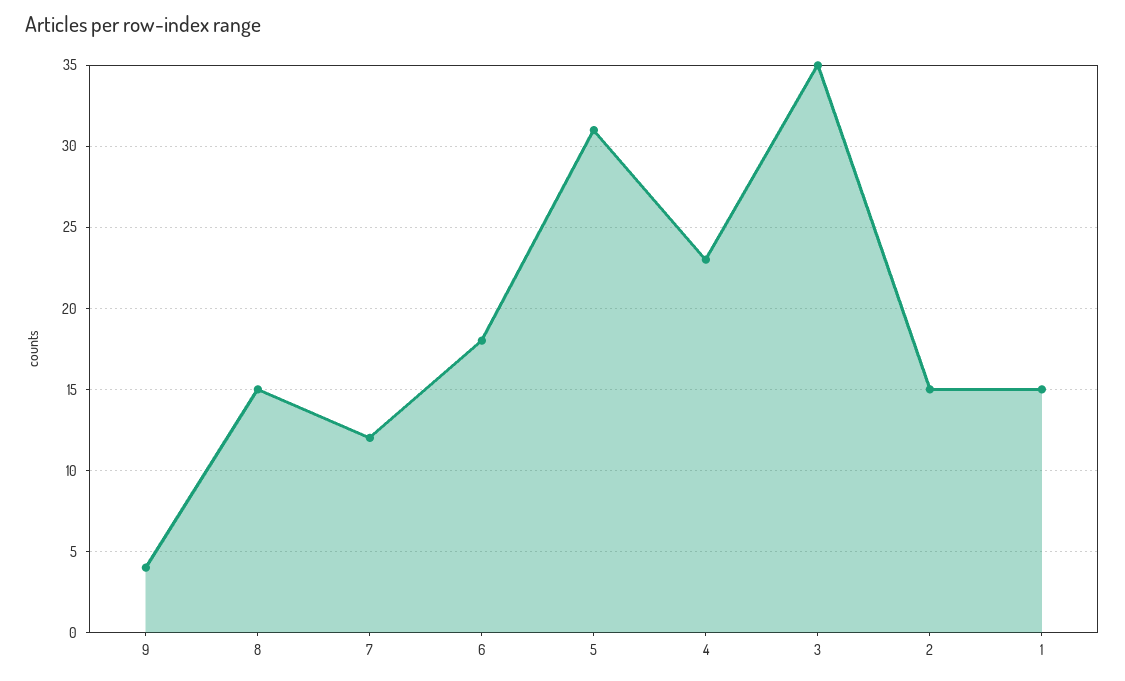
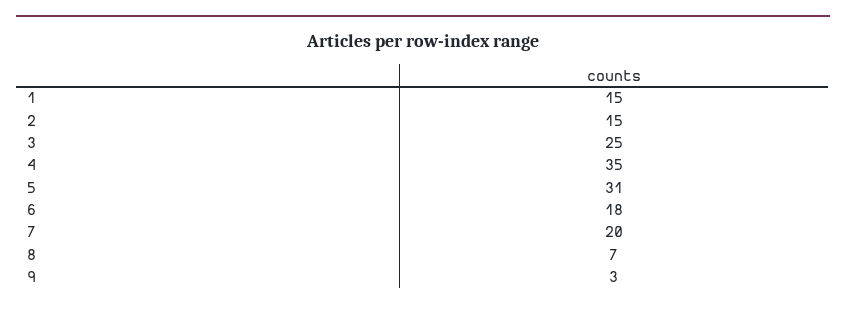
9: 4 -> 3
8: 15 -> 7
7: 12 -> 20
4: 23 -> 35
3: 35 -> 25

